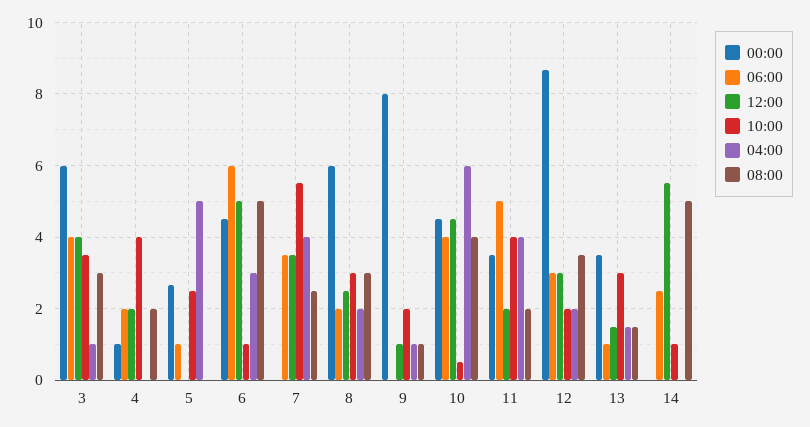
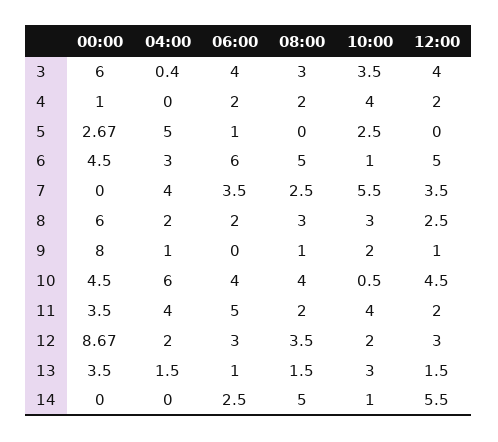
04:00, 3: 1 -> 0.4

